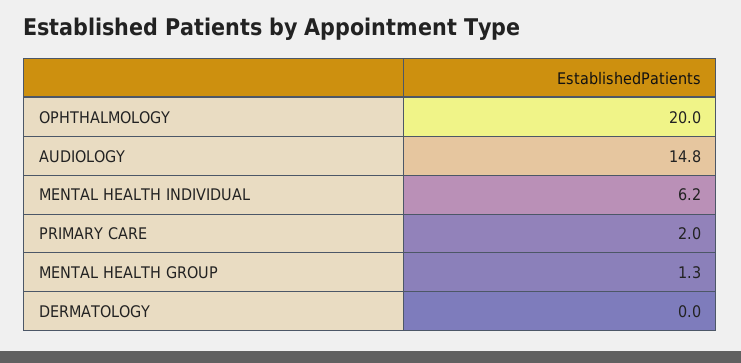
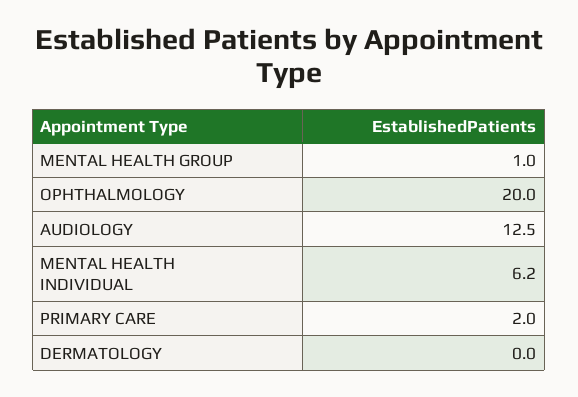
AUDIOLOGY: 14.8 -> 12.5
MENTAL HEALTH GROUP: 1.3 -> 1

